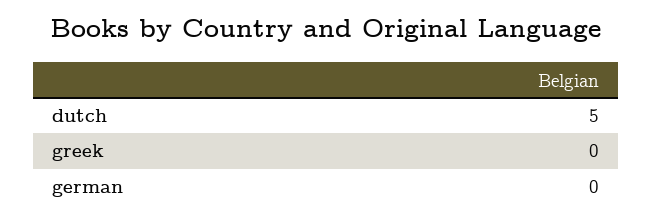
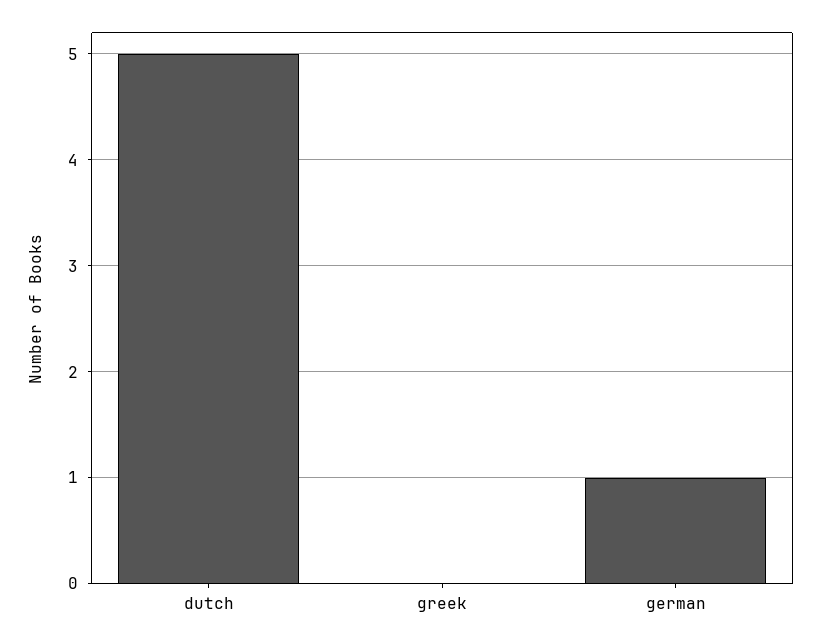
german: 0 -> 1

